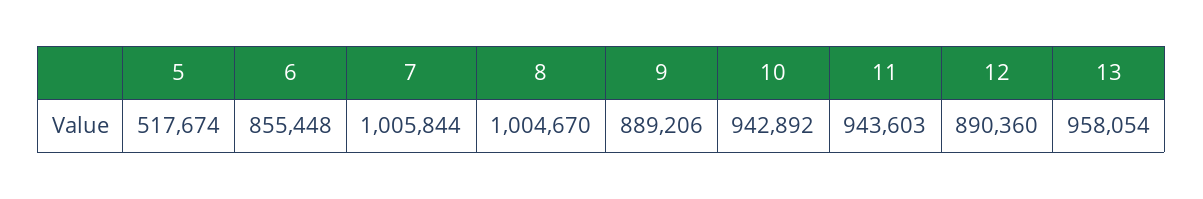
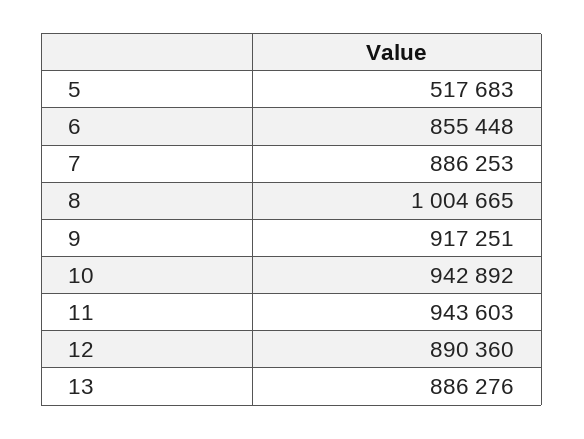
5: 517674 -> 517683
7: 1005844 -> 886253
8: 1004670 -> 1004665
9: 889206 -> 917251
13: 958054 -> 886276

